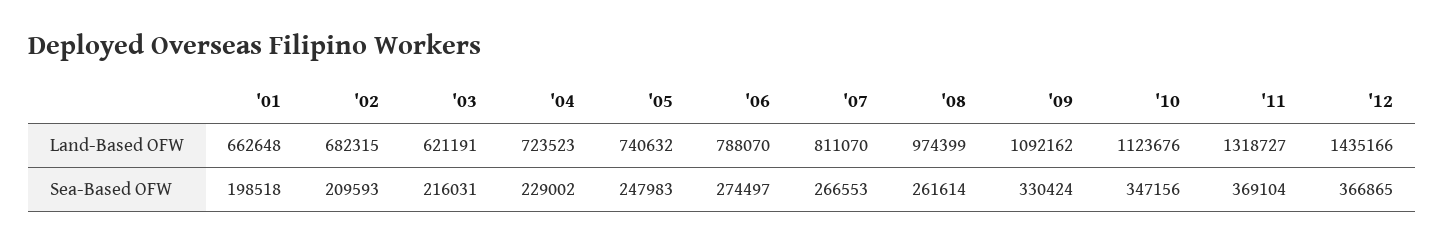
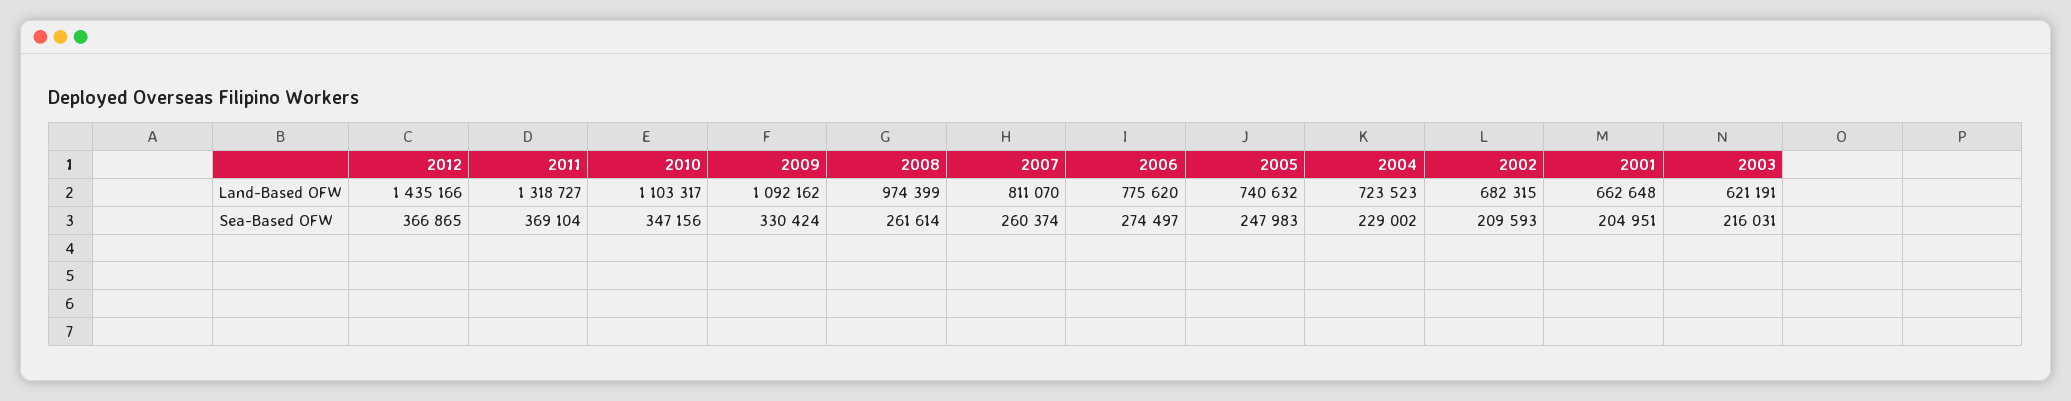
'06, Land-Based OFW: 788070 -> 775620
'10, Land-Based OFW: 1123676 -> 1103317
'01, Sea-Based OFW: 198518 -> 204951
'07, Sea-Based OFW: 266553 -> 260374

